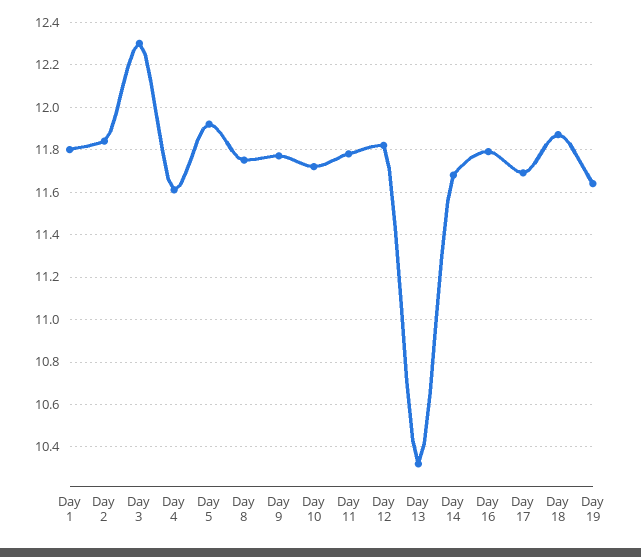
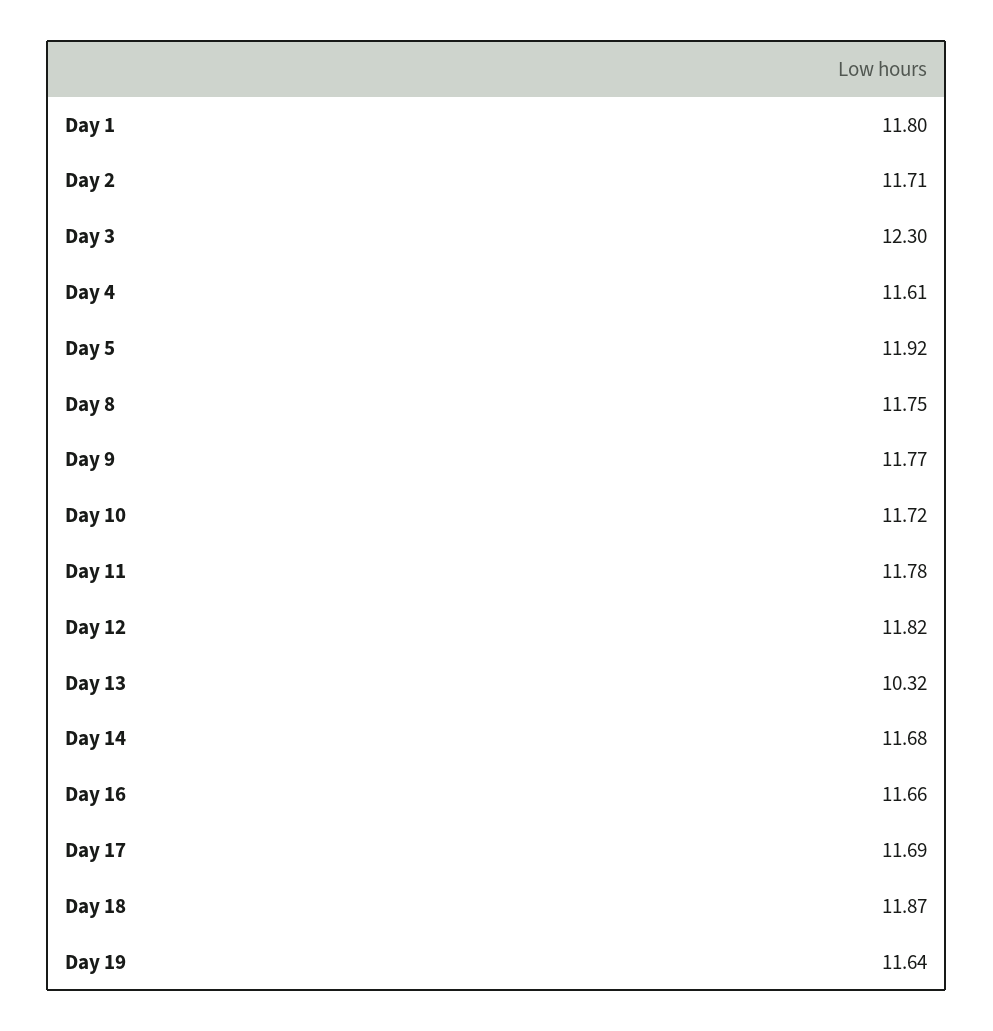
Day 2: 11.85 -> 11.71
Day 16: 11.8 -> 11.66

